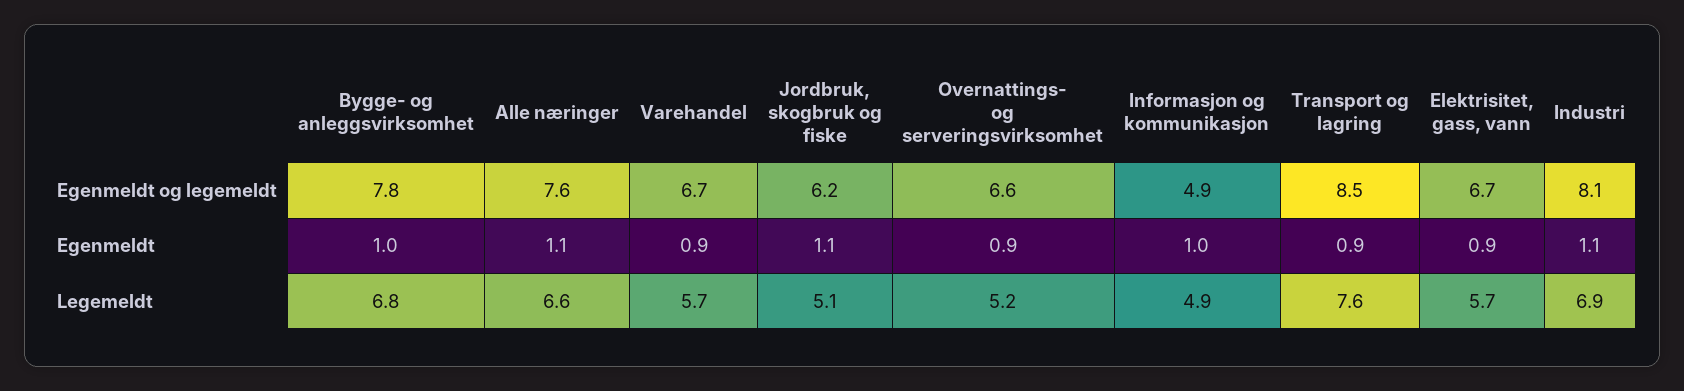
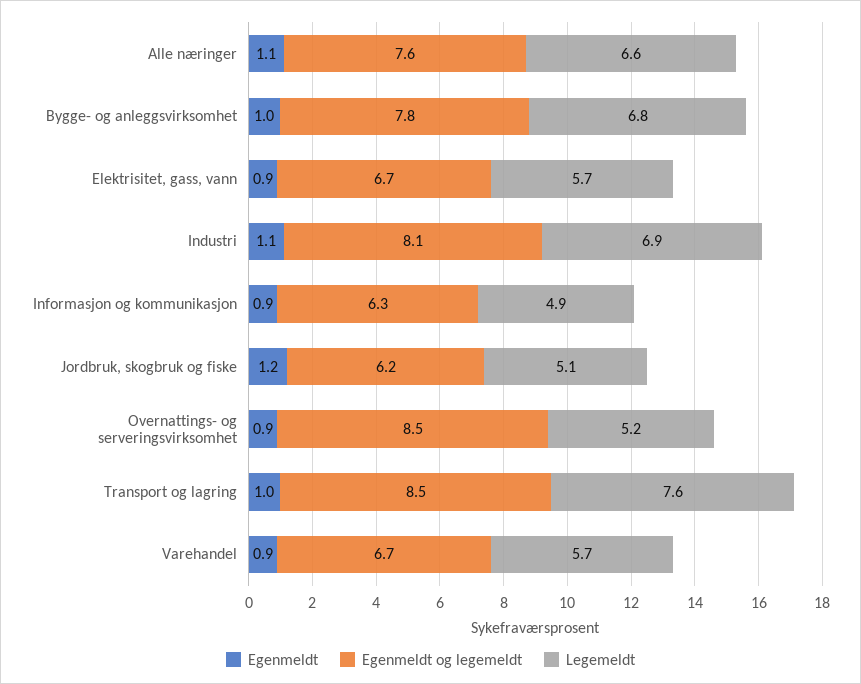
Egenmeldt og legemeldt, Overnattings- og serveringsvirksomhet: 6.6 -> 8.5
Egenmeldt og legemeldt, Informasjon og kommunikasjon: 4.9 -> 6.3
Egenmeldt, Jordbruk, skogbruk og fiske: 1.1 -> 1.2
Egenmeldt, Informasjon og kommunikasjon: 1 -> 0.9
Egenmeldt, Transport og lagring: 0.9 -> 1

